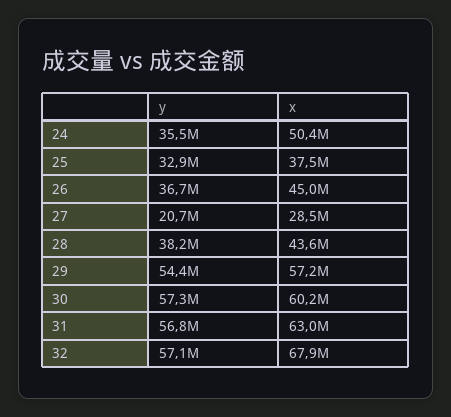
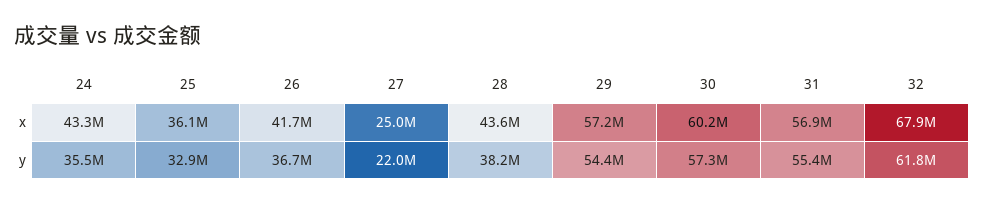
x, 24: 50400000 -> 43300000
x, 25: 37500000 -> 36100000
x, 26: 45000000 -> 41700000
y, 27: 20700000 -> 22000000
x, 27: 28500000 -> 25000000
y, 31: 56800000 -> 55400000
x, 31: 63000000 -> 56900000
y, 32: 57100000 -> 61800000

